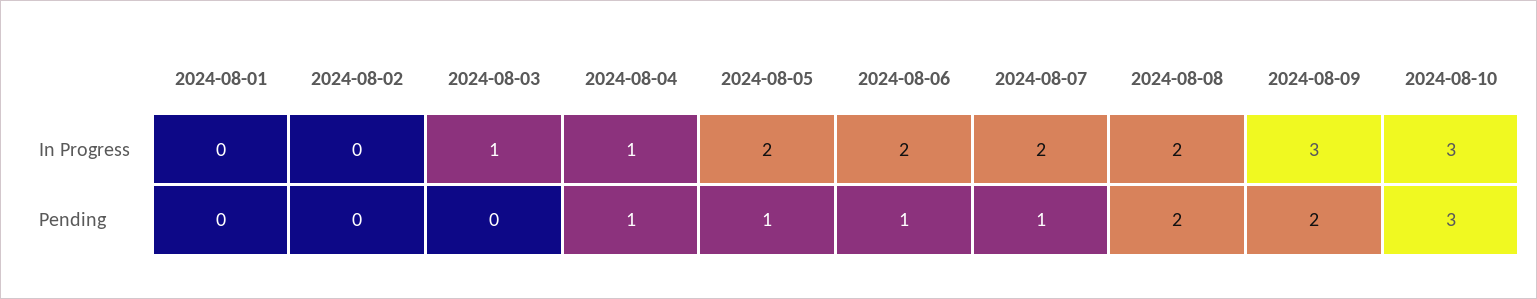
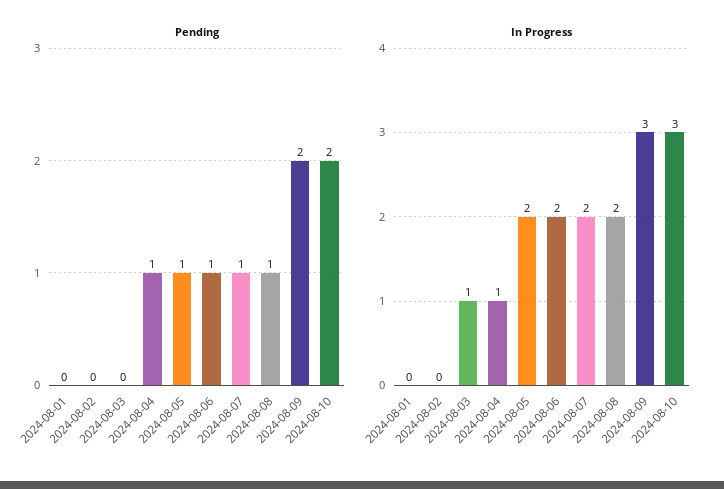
Pending, 2024-08-08: 2 -> 1
Pending, 2024-08-10: 3 -> 2

